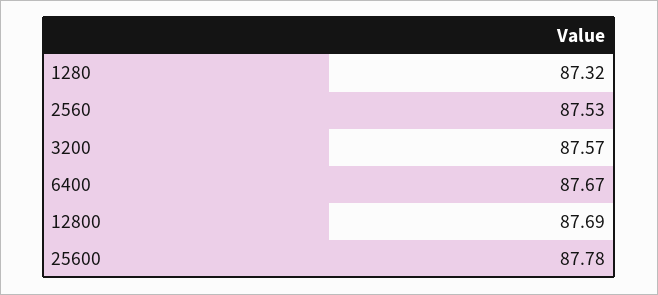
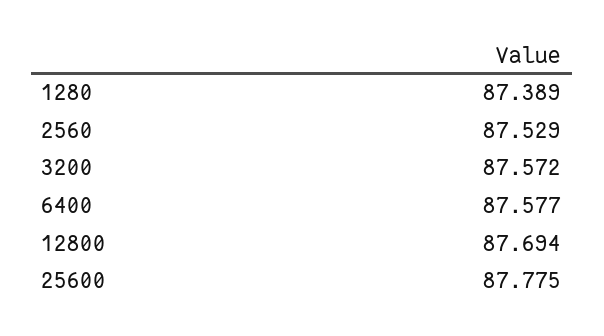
1280: 87.32 -> 87.389
6400: 87.67 -> 87.577

